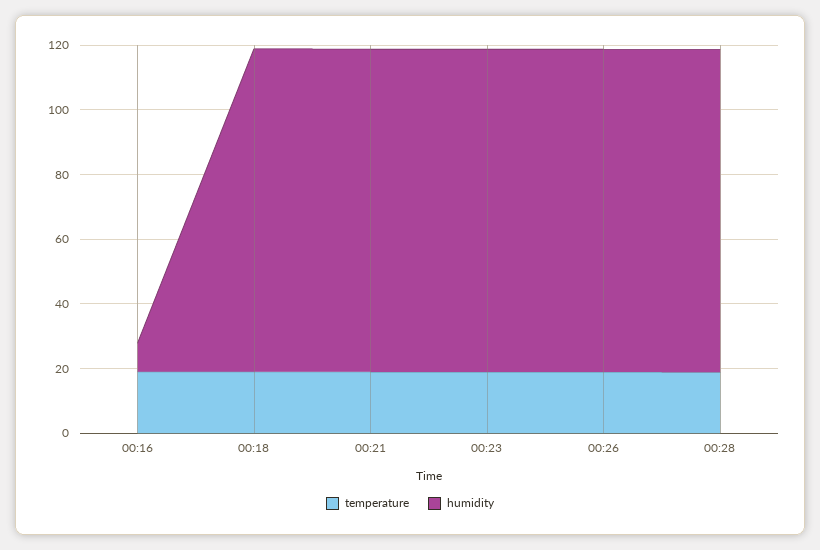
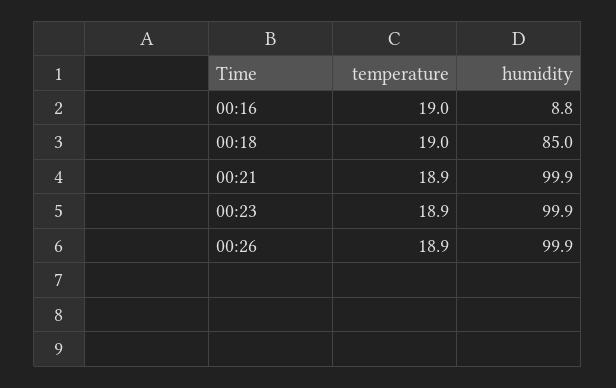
humidity, 00:18: 100 -> 85
temperature, 00:28: 20 -> none
humidity, 00:28: 100 -> none

